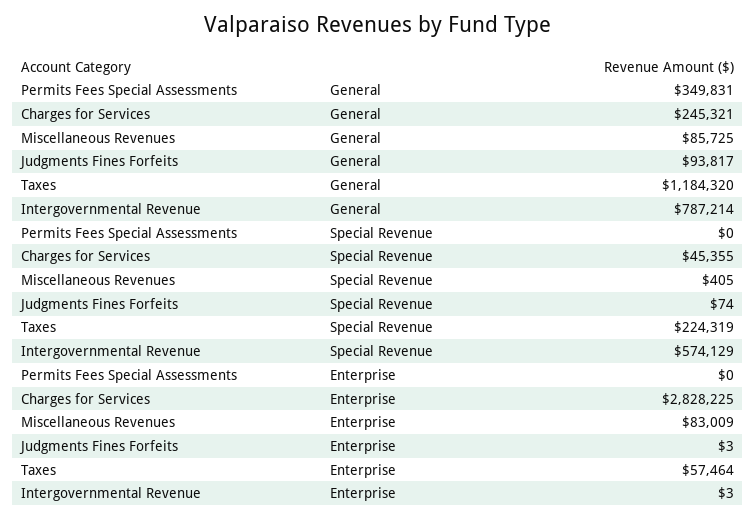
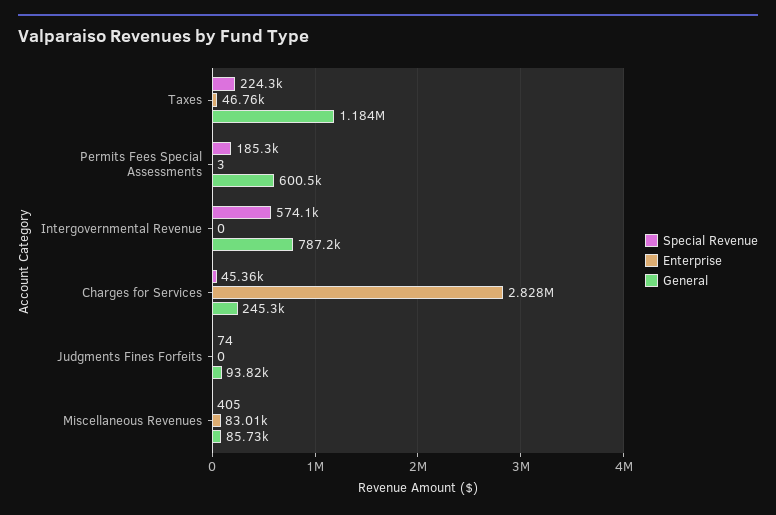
General, Permits Fees Special Assessments: 349831 -> 600500
Special Revenue, Permits Fees Special Assessments: 0 -> 185300
Enterprise, Permits Fees Special Assessments: 0 -> 3
Enterprise, Judgments Fines Forfeits: 3 -> 0
Enterprise, Taxes: 57464 -> 46760
Enterprise, Intergovernmental Revenue: 3 -> 0

